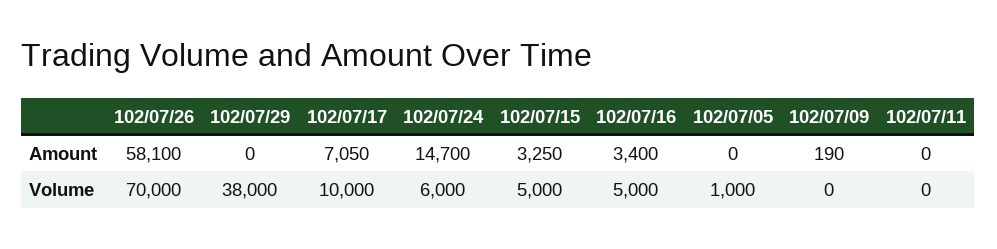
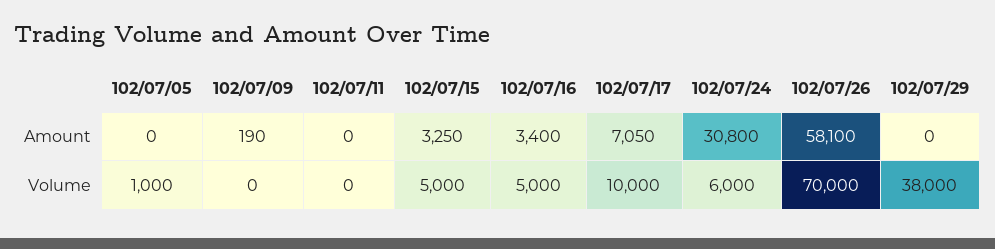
102/07/24, Amount: 14700 -> 30800

